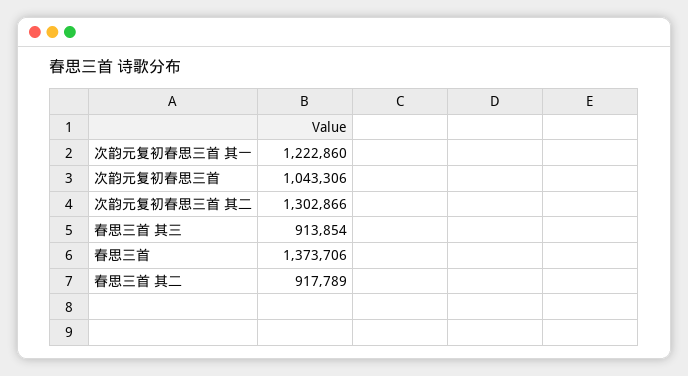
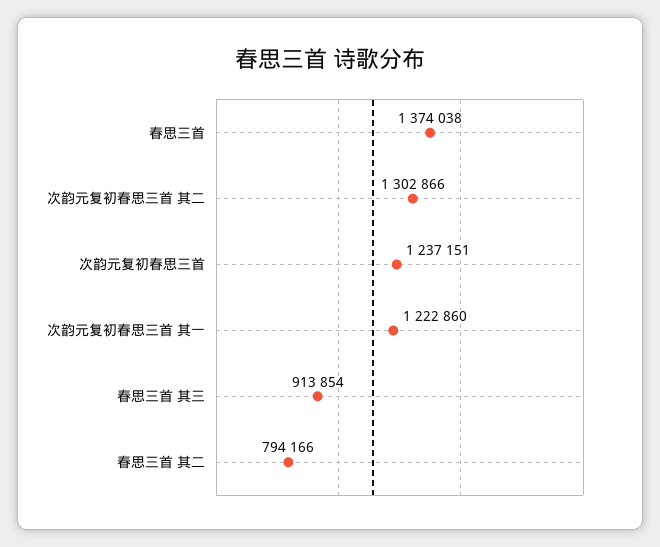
次韵元复初春思三首: 1043306 -> 1237151
春思三首: 1373706 -> 1374038
春思三首 其二: 917789 -> 794166

